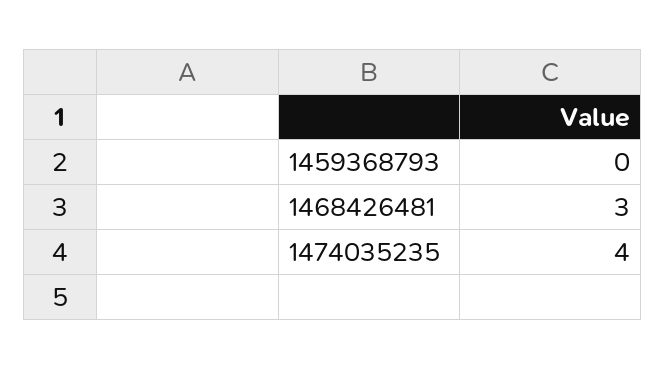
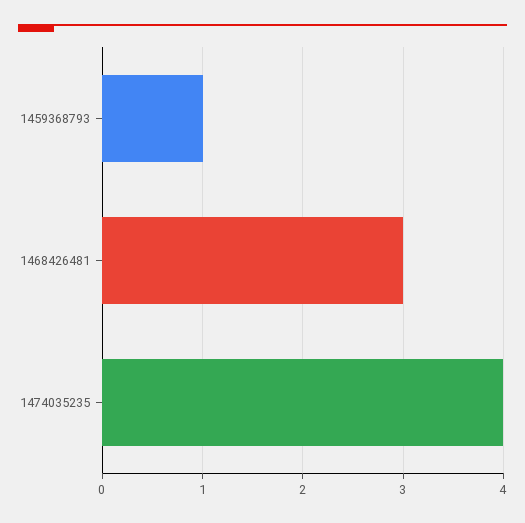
1459368793: 0 -> 1

